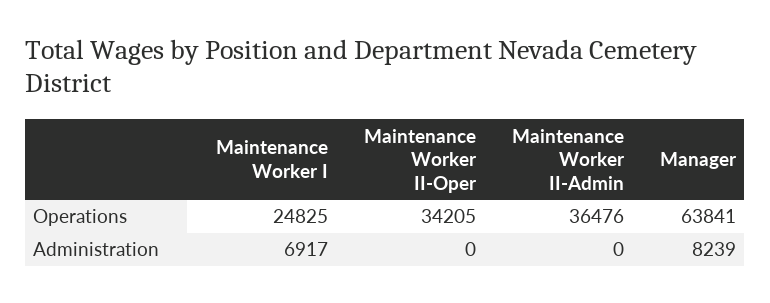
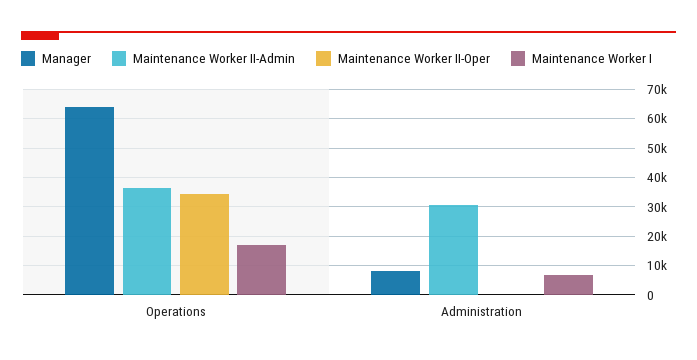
Maintenance Worker I, Operations: 24825 -> 17500
Maintenance Worker II-Admin, Administration: 0 -> 30000

